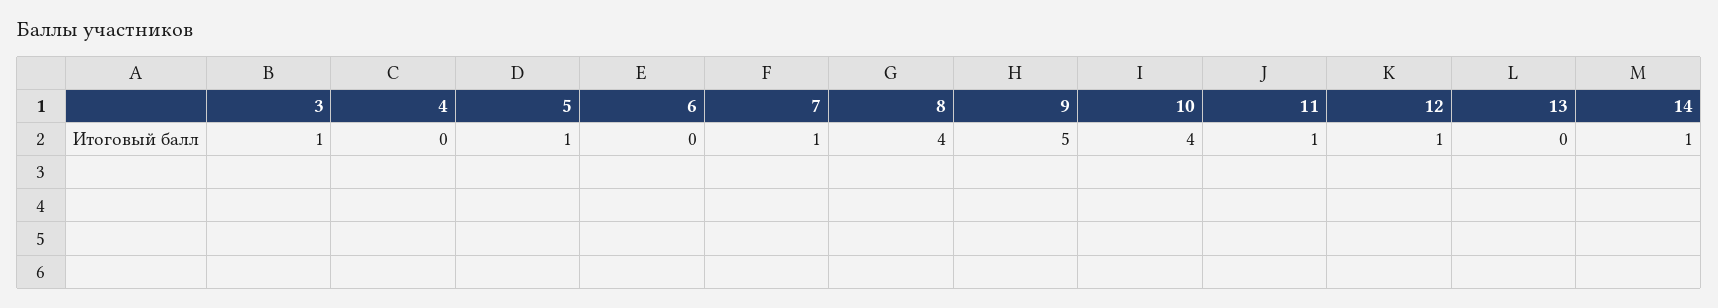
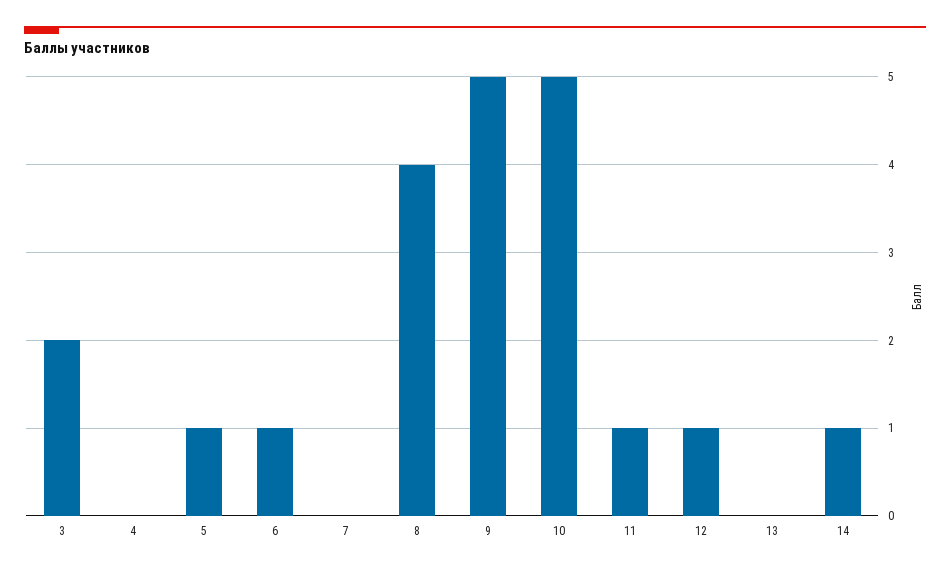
3: 1 -> 2
6: 0 -> 1
7: 1 -> 0
10: 4 -> 5

